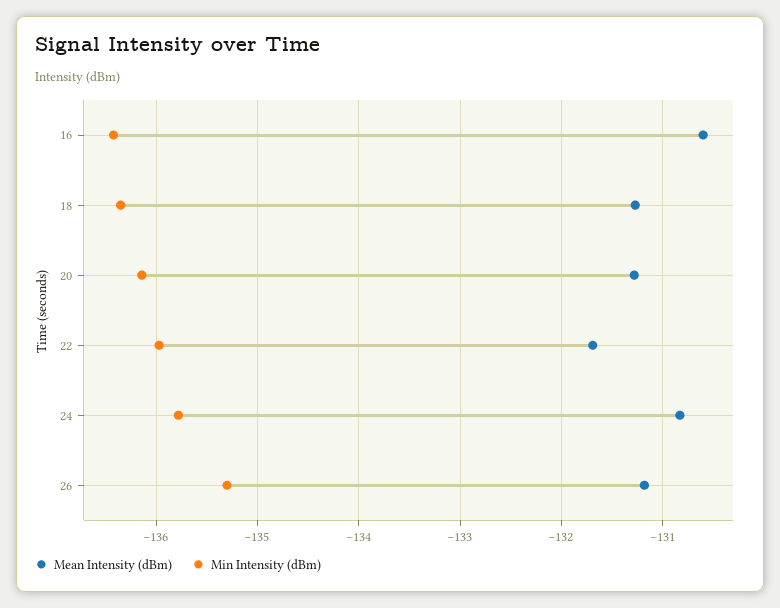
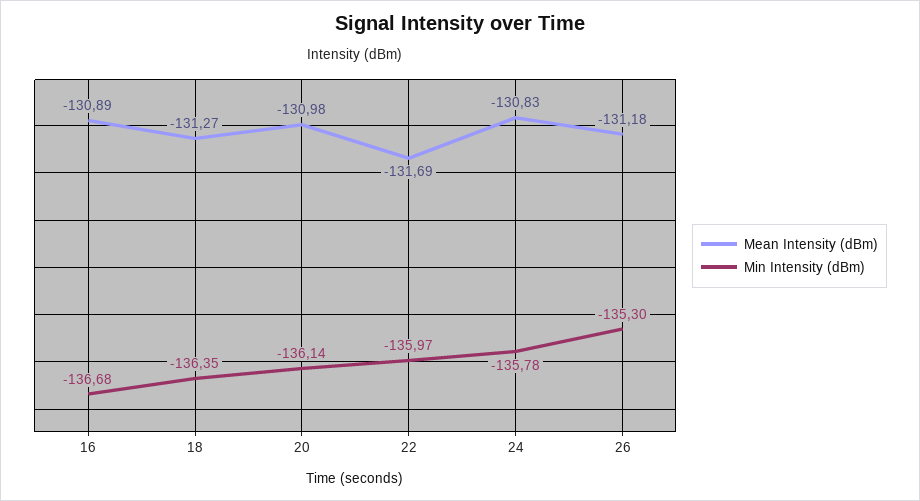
Mean Intensity (dBm), 16: -130.6 -> -130.89
Min Intensity (dBm), 16: -136.4 -> -136.68
Mean Intensity (dBm), 20: -131.3 -> -130.98

